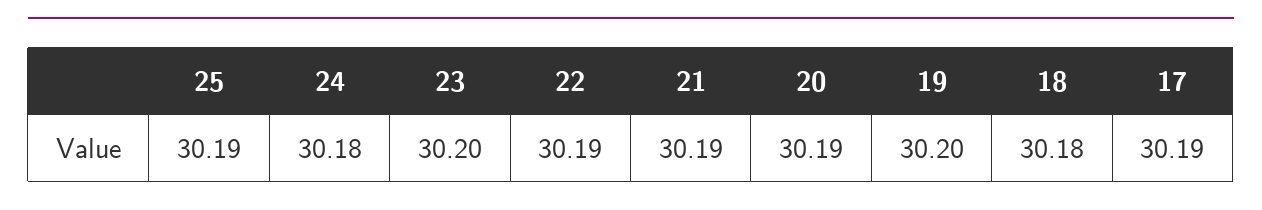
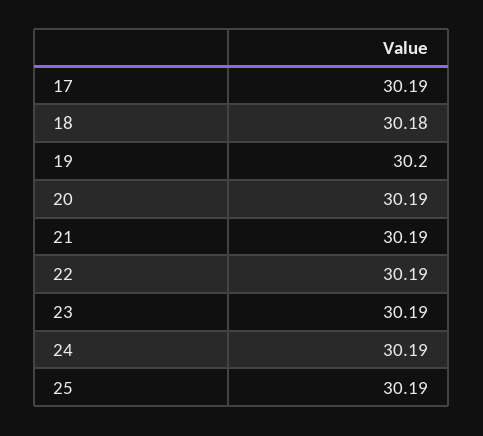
24: 30.18 -> 30.19
23: 30.2 -> 30.19

